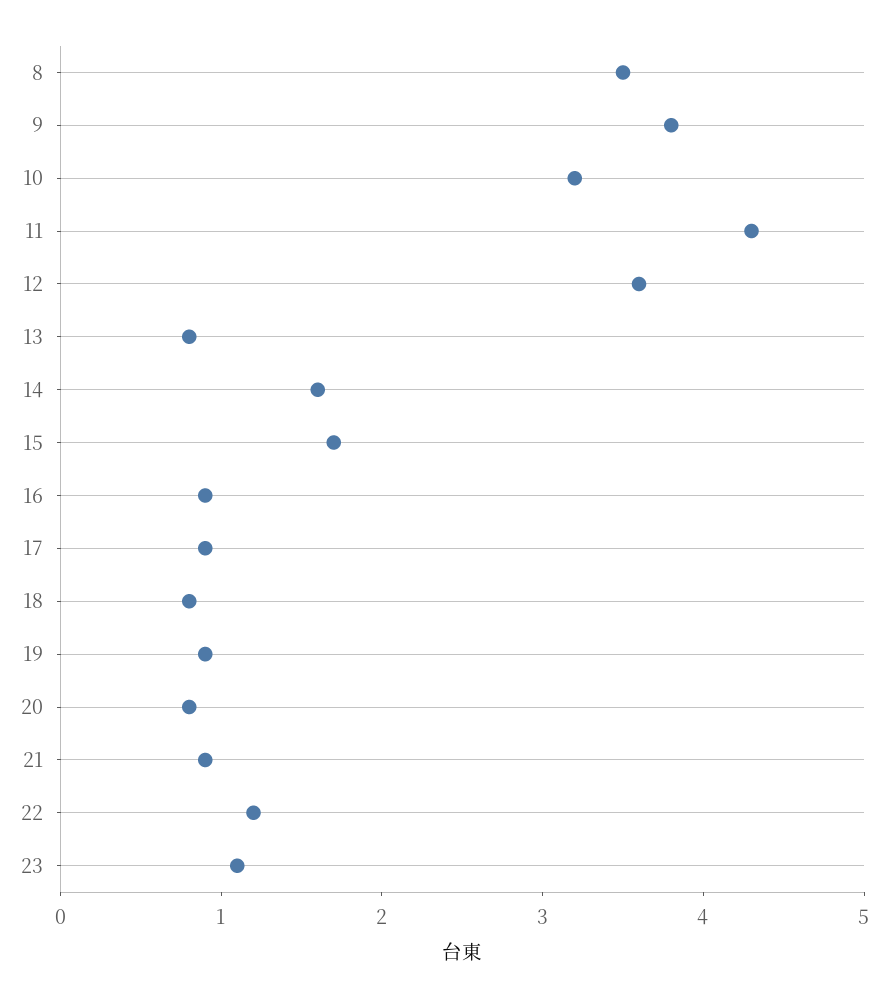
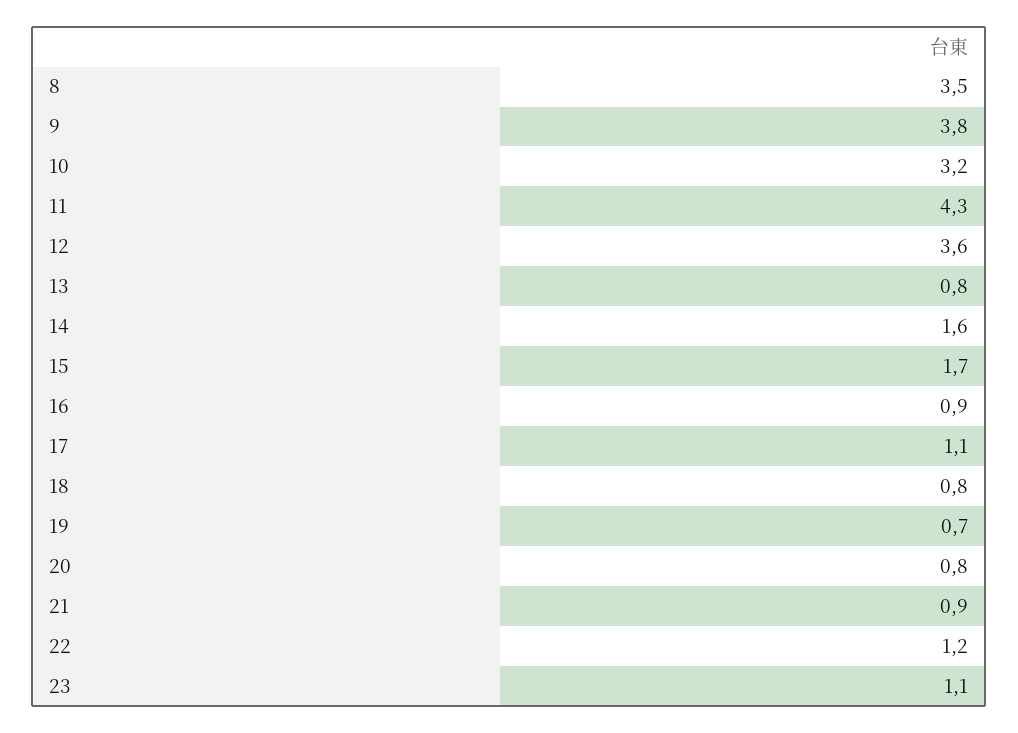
17: 0.9 -> 1.1
19: 0.9 -> 0.7

